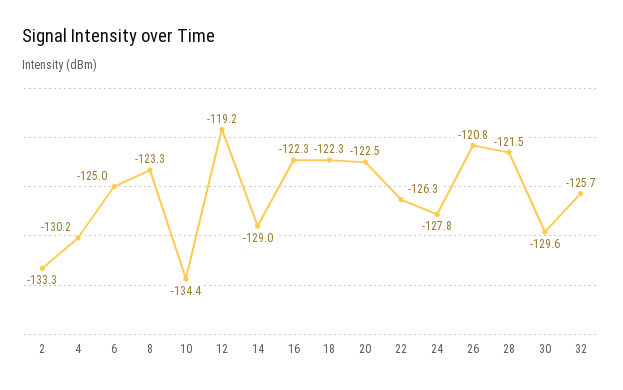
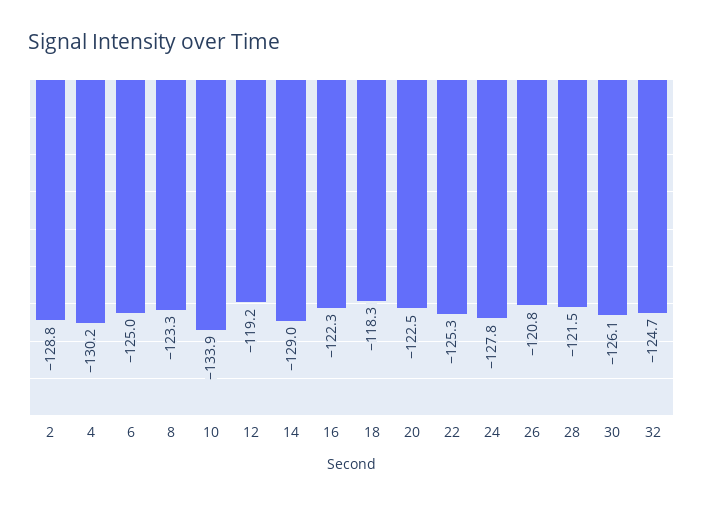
2: -133.3 -> -128.8
10: -134.4 -> -133.9
18: -122.3 -> -118.3
22: -126.3 -> -125.3
30: -129.6 -> -126.1
32: -125.7 -> -124.7

